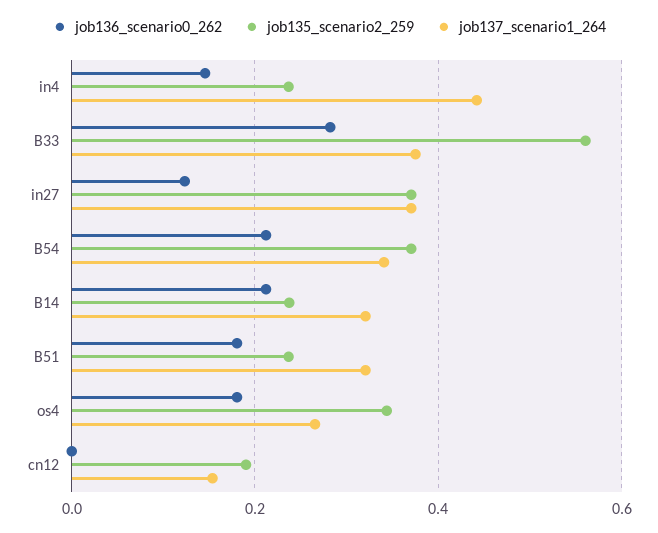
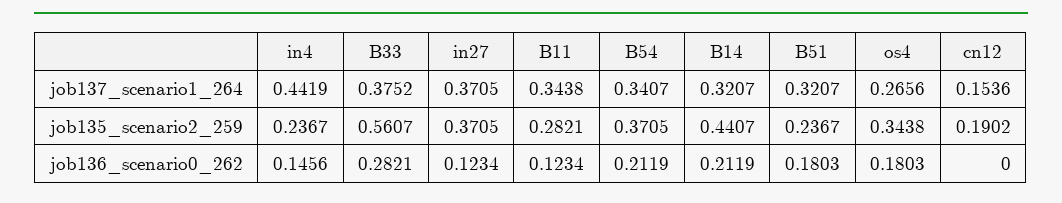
job135_scenario2_259, B14: 0.24 -> 0.4407
job137_scenario1_264, B11: none -> 0.3438
job135_scenario2_259, B11: none -> 0.2821
job136_scenario0_262, B11: none -> 0.1234

